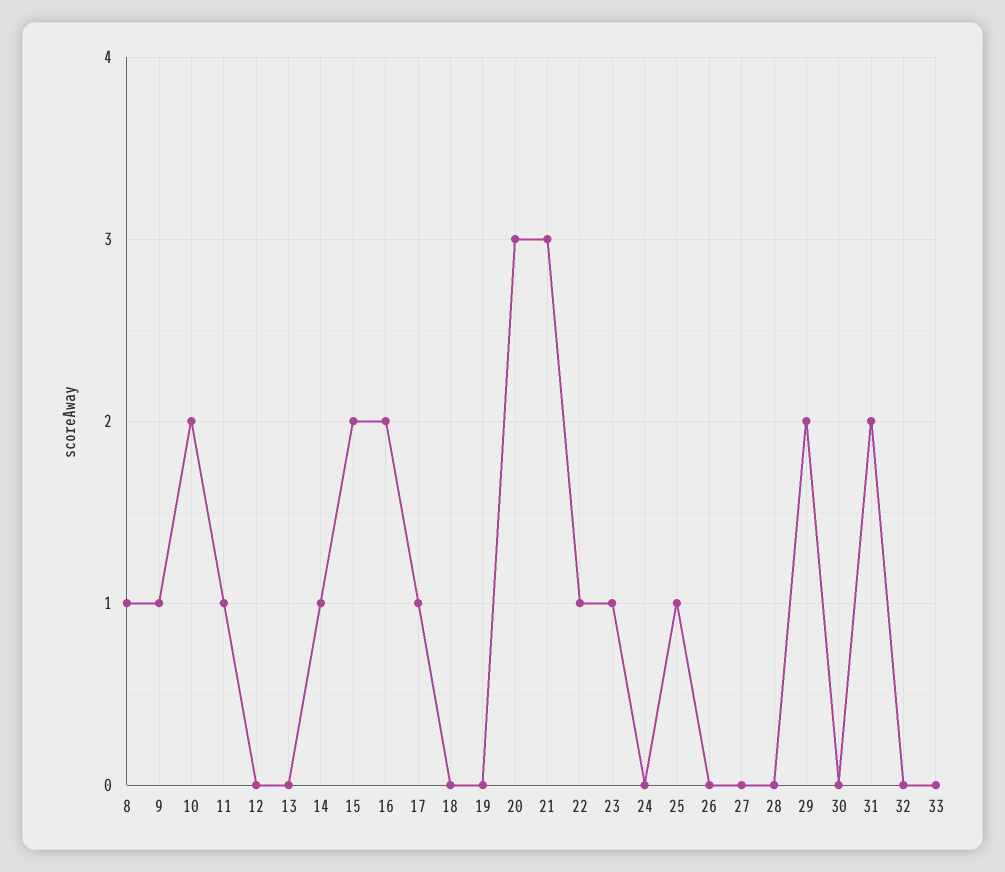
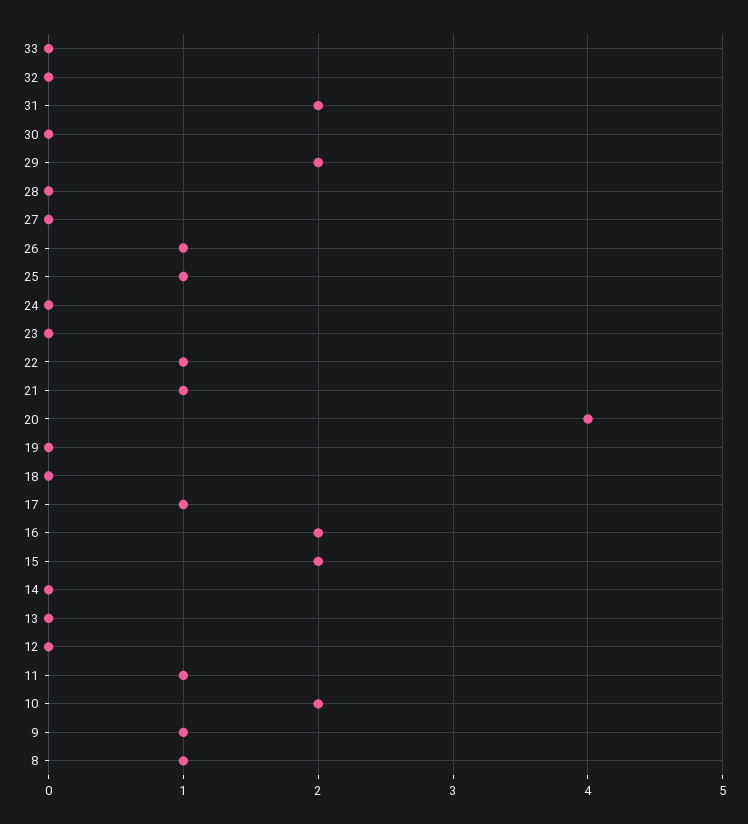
14: 1 -> 0
20: 3 -> 4
21: 3 -> 1
23: 1 -> 0
26: 0 -> 1

